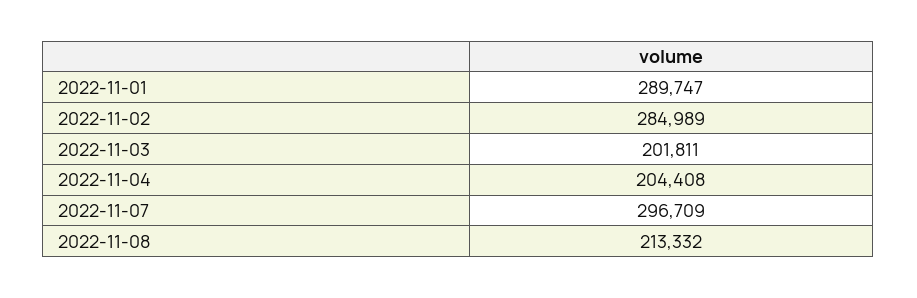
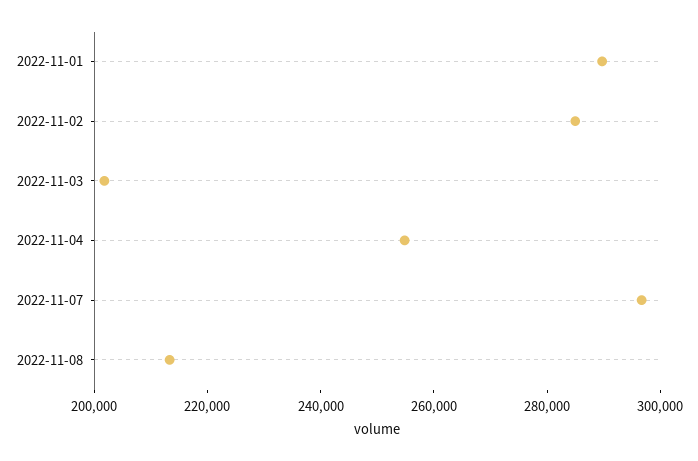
2022-11-04: 204408 -> 255000

